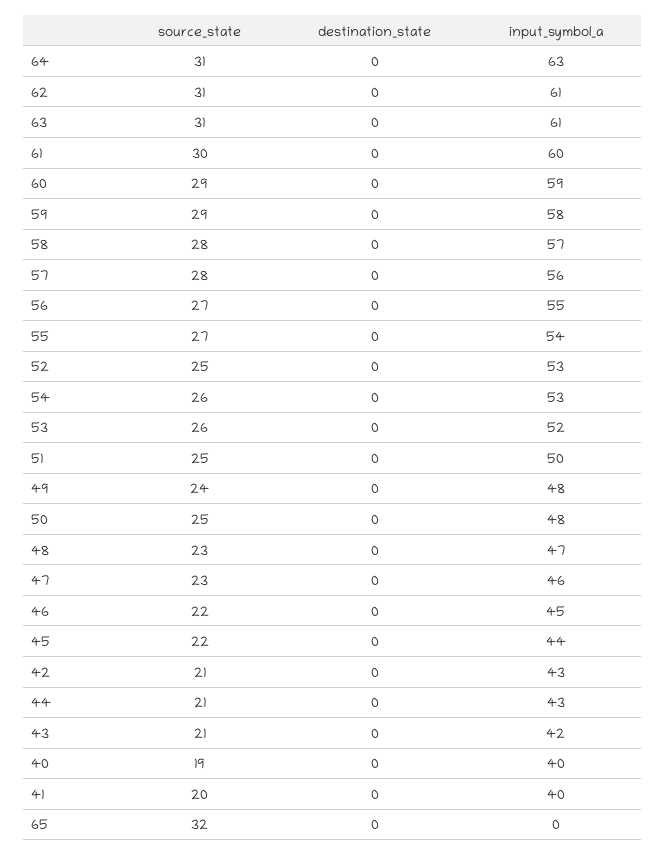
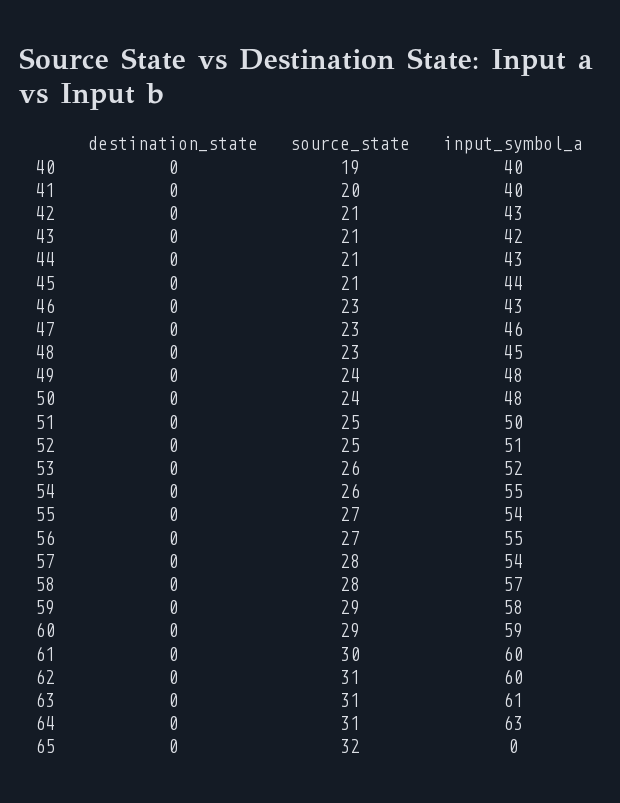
input_symbol_a, 62: 61 -> 60
input_symbol_a, 57: 56 -> 54
input_symbol_a, 52: 53 -> 51
input_symbol_a, 54: 53 -> 55
source_state, 50: 25 -> 24
input_symbol_a, 48: 47 -> 45
source_state, 46: 22 -> 23
input_symbol_a, 46: 45 -> 43
source_state, 45: 22 -> 21

